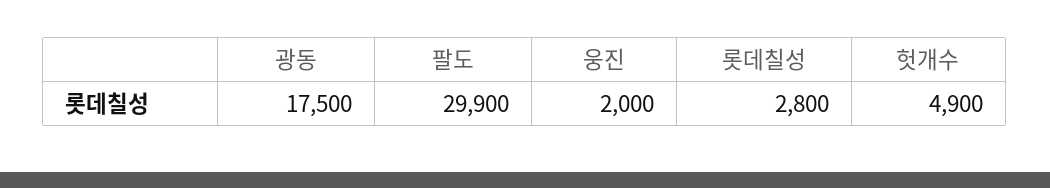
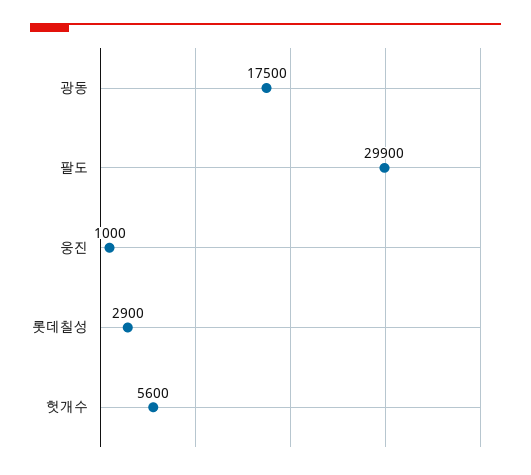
웅진: 2000 -> 1000
롯데칠성: 2800 -> 2900
헛개수: 4900 -> 5600

